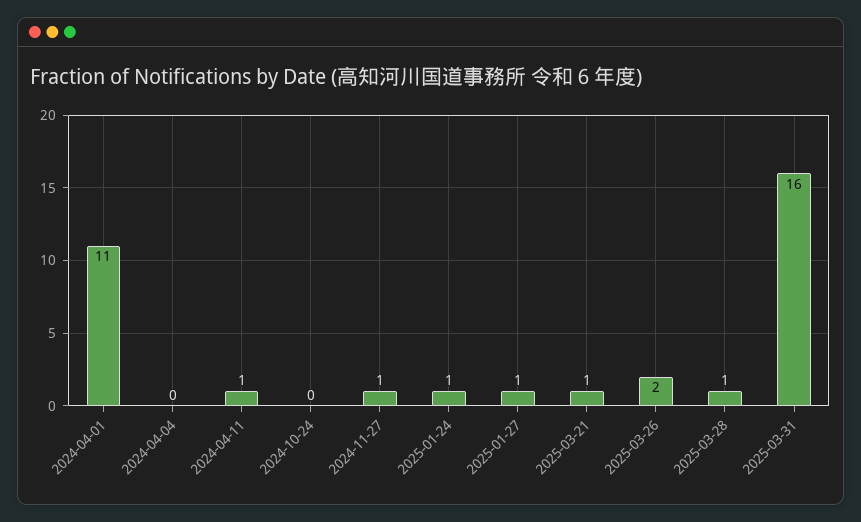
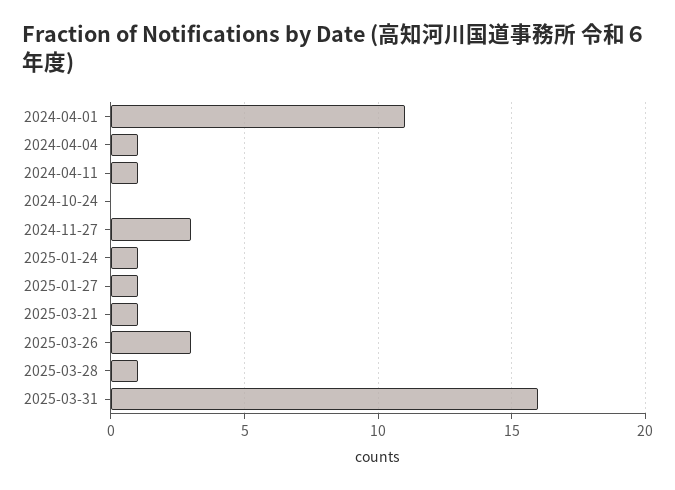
2024-04-04: 0 -> 1
2024-11-27: 1 -> 3
2025-03-26: 2 -> 3

